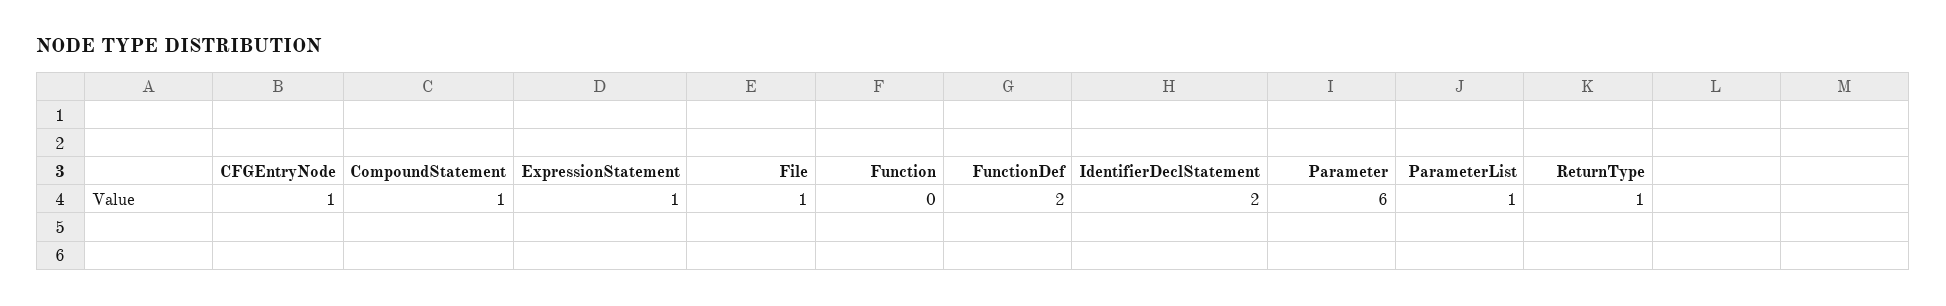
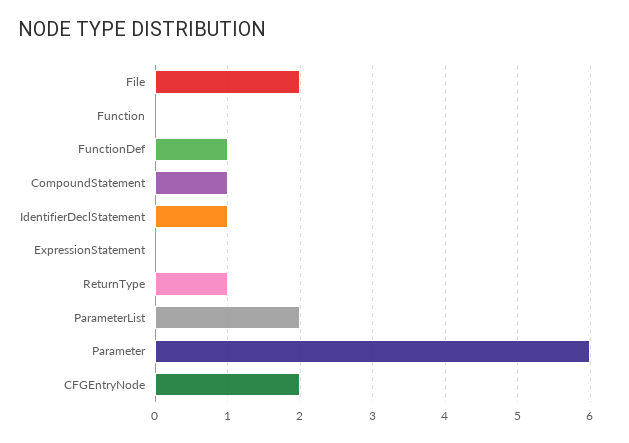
CFGEntryNode: 1 -> 2
ExpressionStatement: 1 -> 0
File: 1 -> 2
FunctionDef: 2 -> 1
IdentifierDeclStatement: 2 -> 1
ParameterList: 1 -> 2

